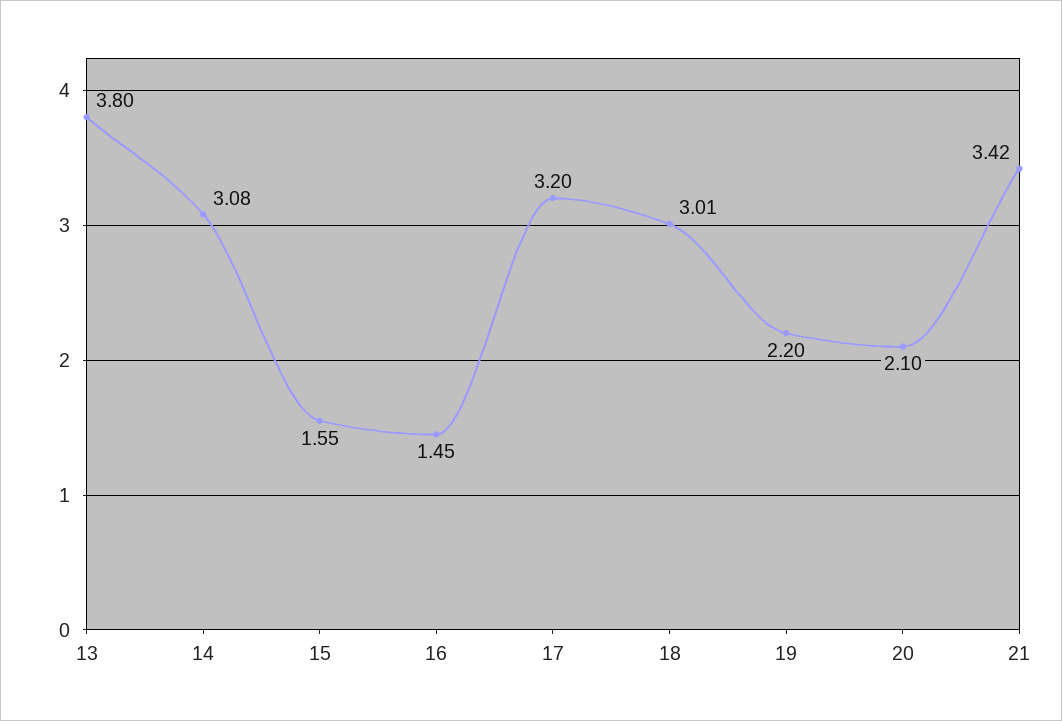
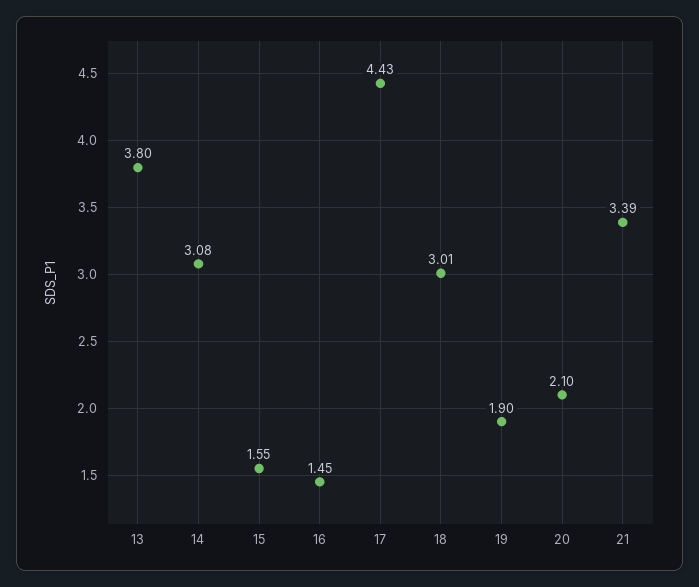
17: 3.2 -> 4.43
19: 2.2 -> 1.9
21: 3.42 -> 3.39

